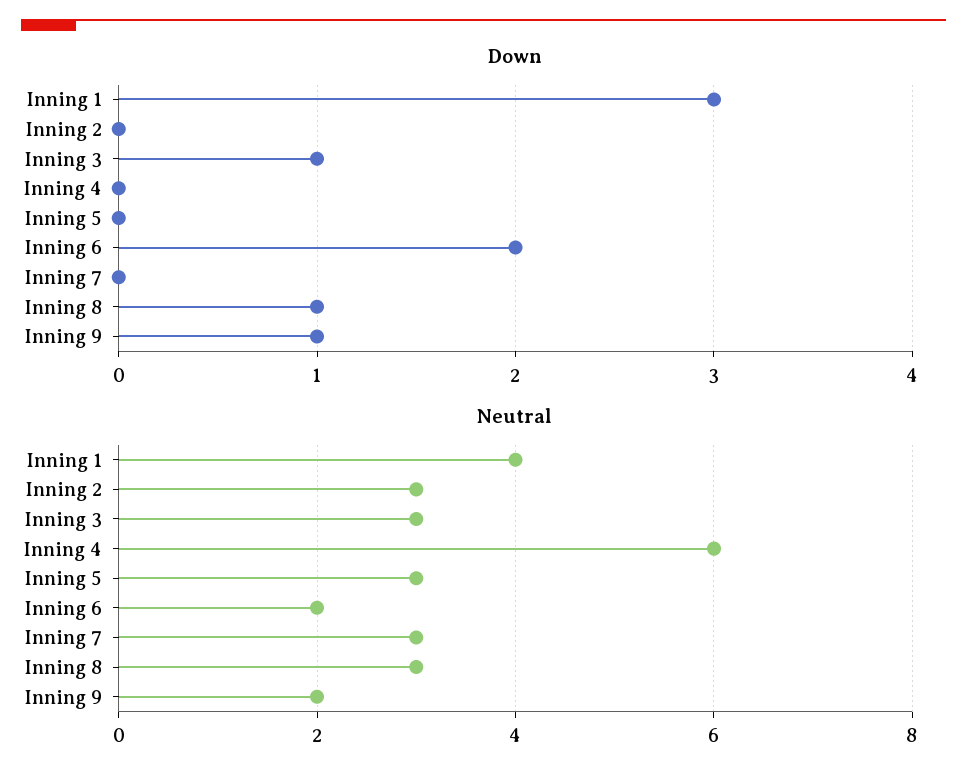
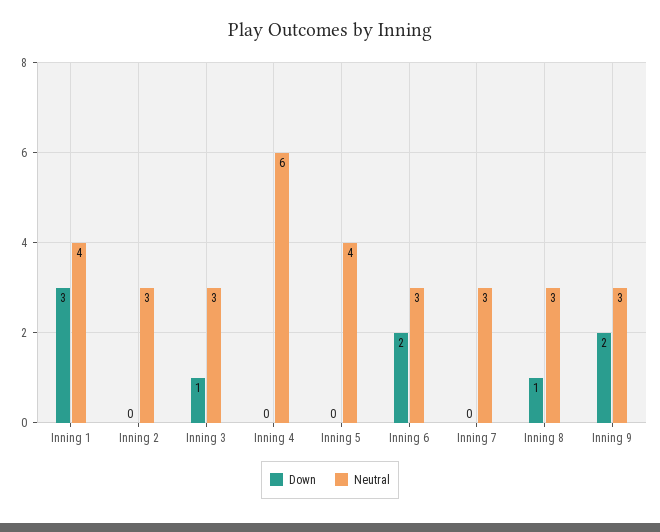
Down, Inning 9: 1 -> 2
Neutral, Inning 5: 3 -> 4
Neutral, Inning 6: 2 -> 3
Neutral, Inning 9: 2 -> 3

